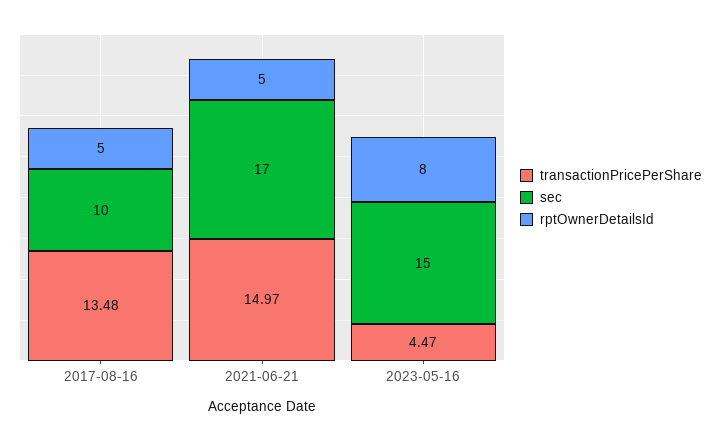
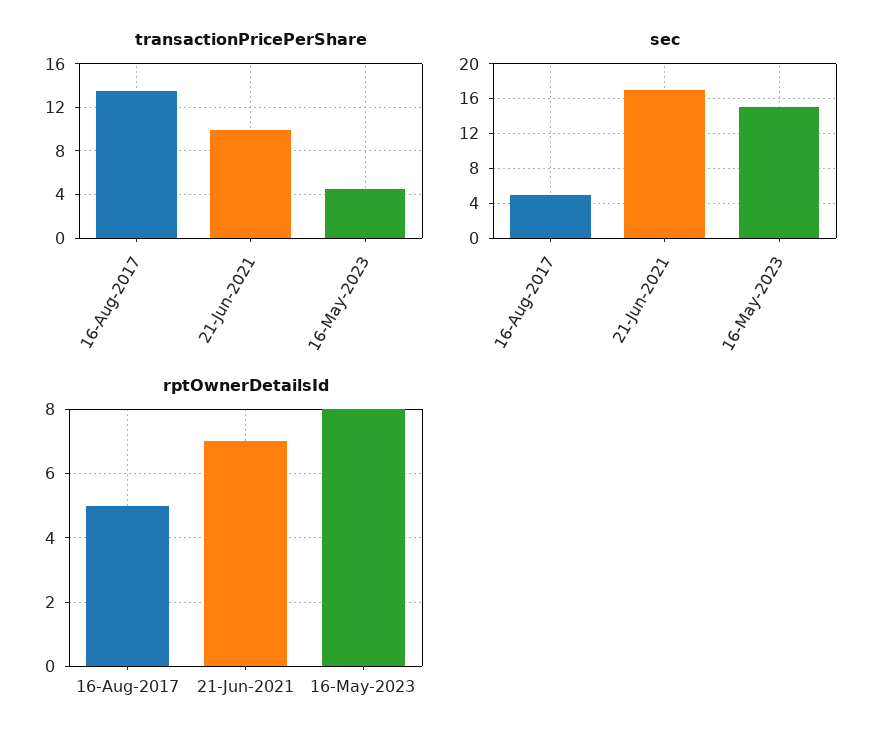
sec, 2017-08-16: 10 -> 5
transactionPricePerShare, 2021-06-21: 14.97 -> 10
rptOwnerDetailsId, 2021-06-21: 5 -> 7

